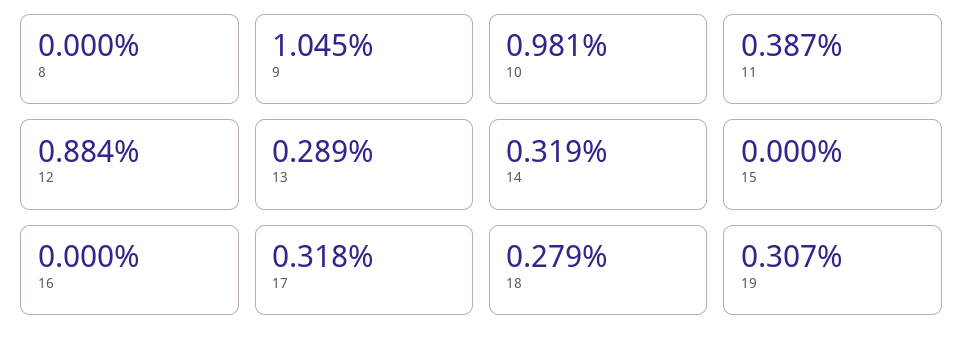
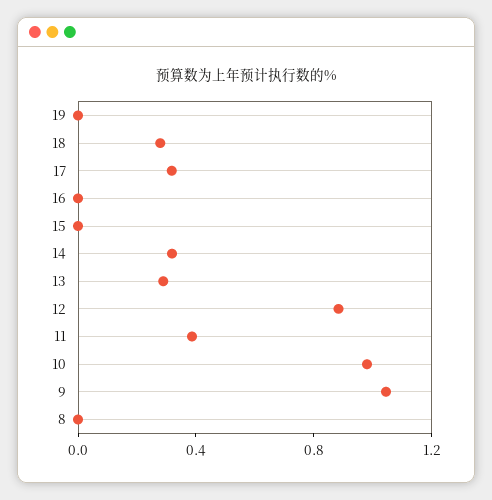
19: 0.307 -> 0

